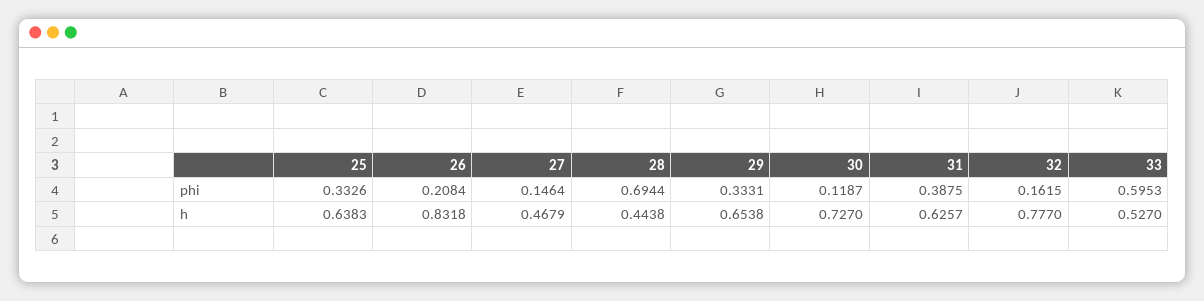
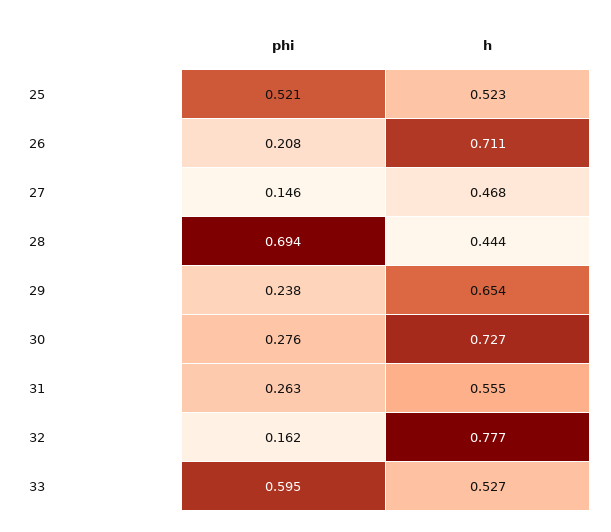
25, phi: 0.3326 -> 0.521
29, phi: 0.3331 -> 0.238
30, phi: 0.1187 -> 0.276
31, phi: 0.3875 -> 0.263
25, h: 0.6383 -> 0.523
26, h: 0.8318 -> 0.711
31, h: 0.6257 -> 0.555

